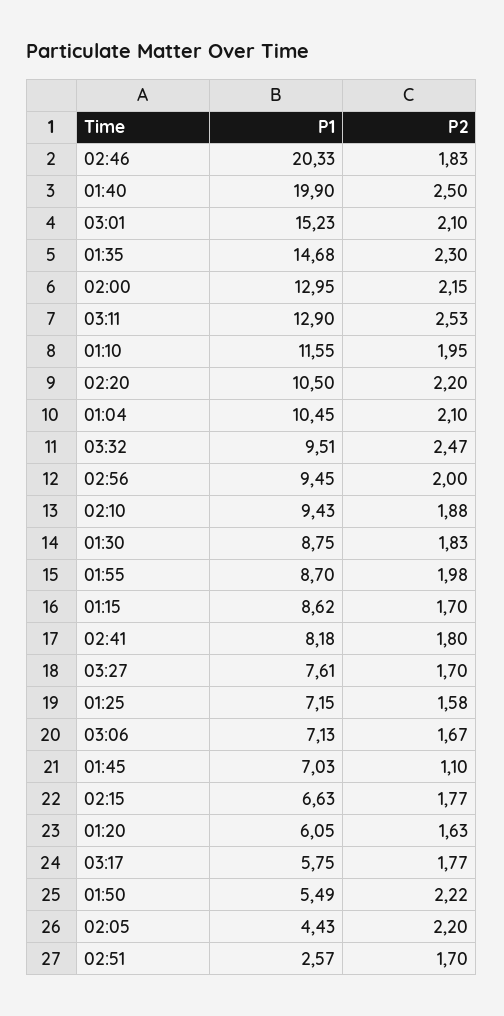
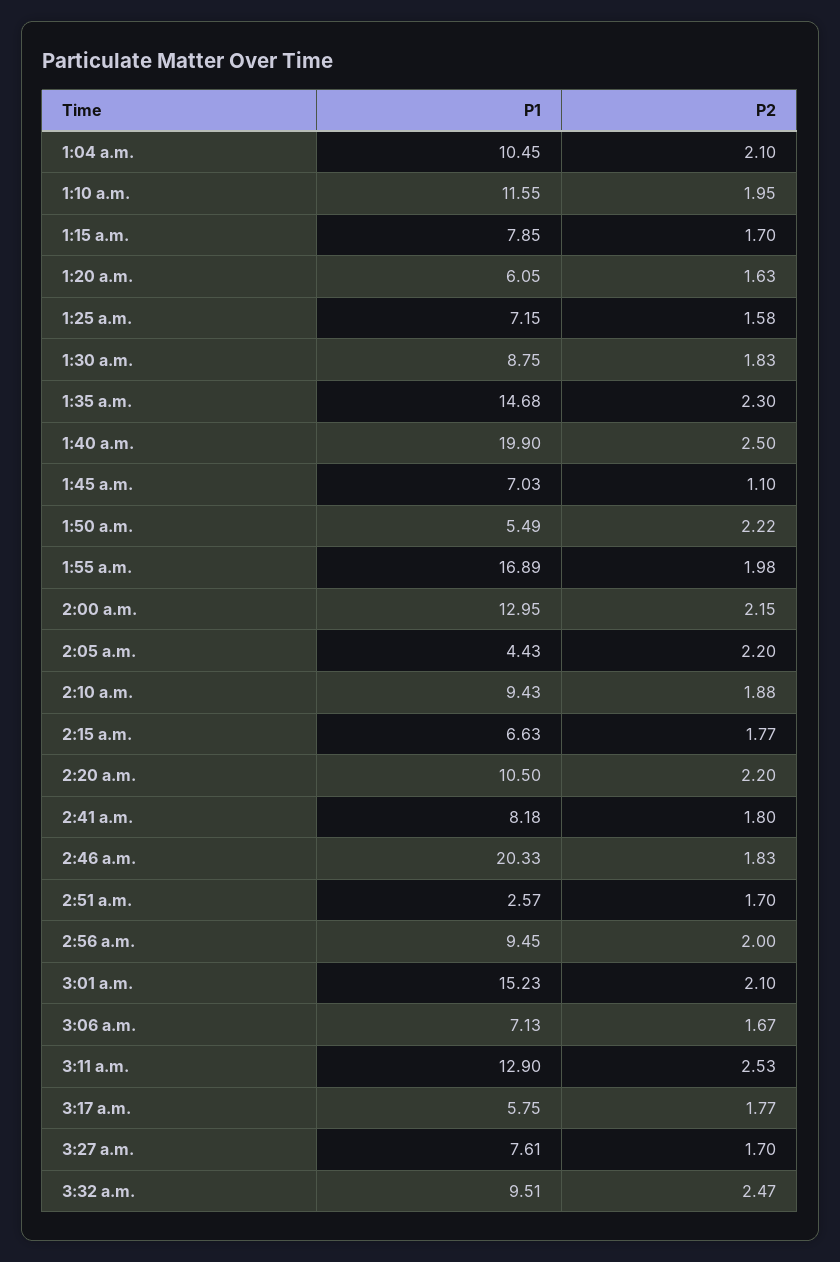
P1, 01:55: 8.7 -> 16.89
P1, 01:15: 8.62 -> 7.85

